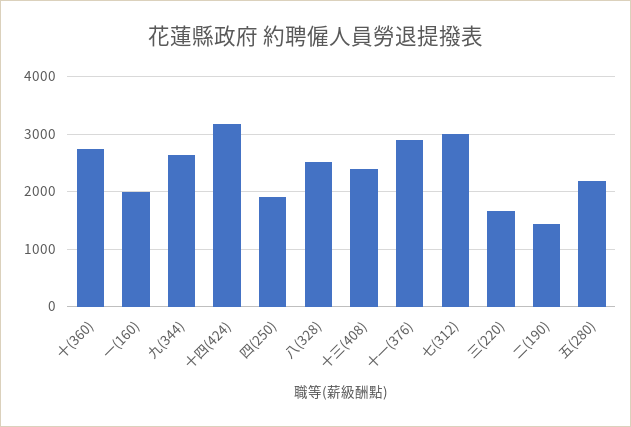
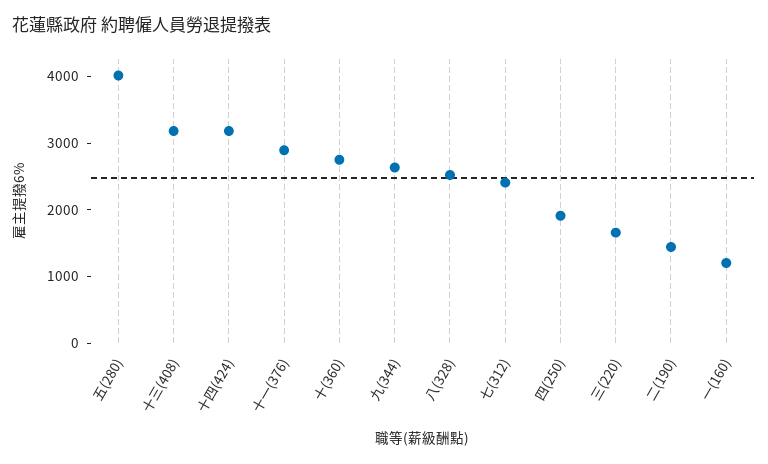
一(160): 2000 -> 1200
十三(408): 2400 -> 3200
七(312): 3000 -> 2400
五(280): 2200 -> 4000

